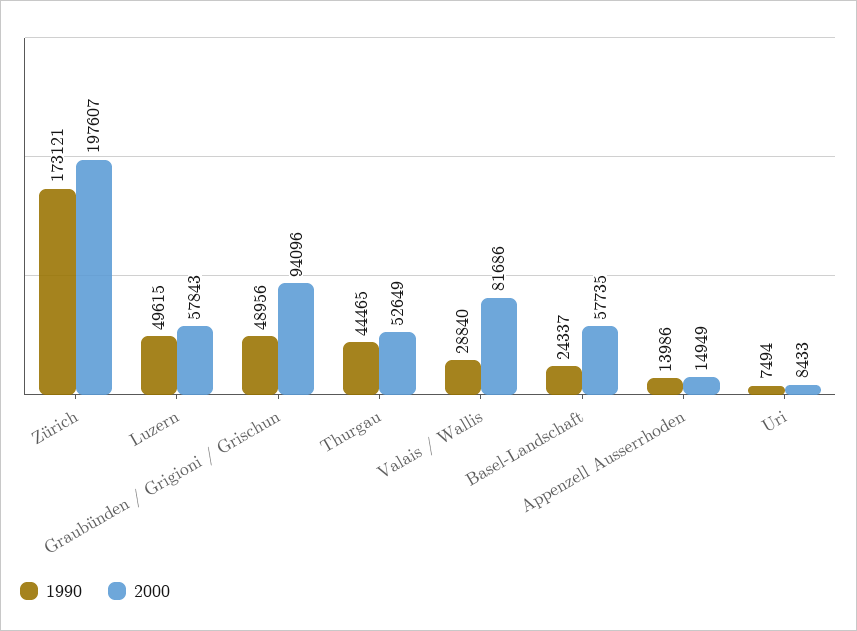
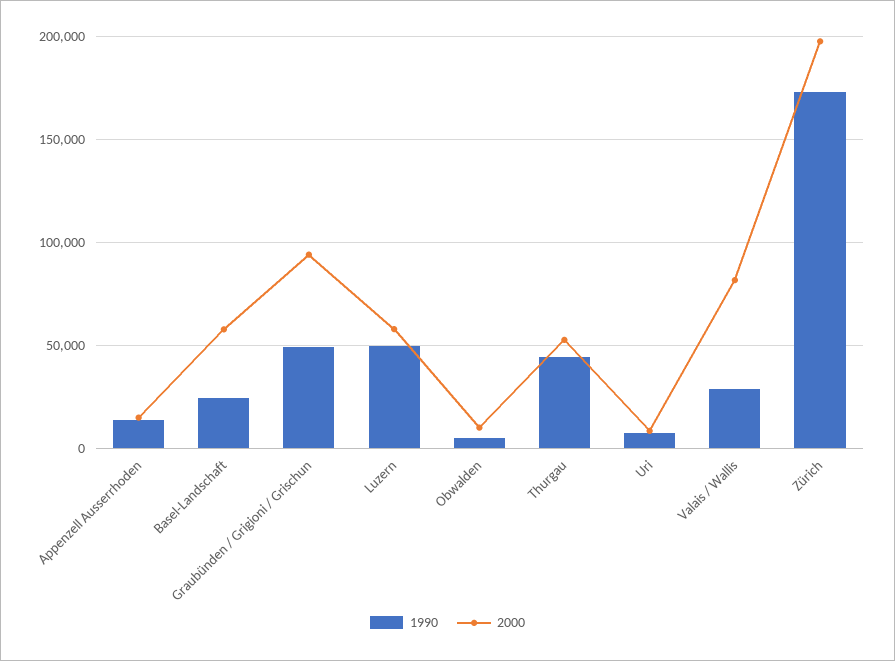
1990, Obwalden: none -> 5000
2000, Obwalden: none -> 10000

